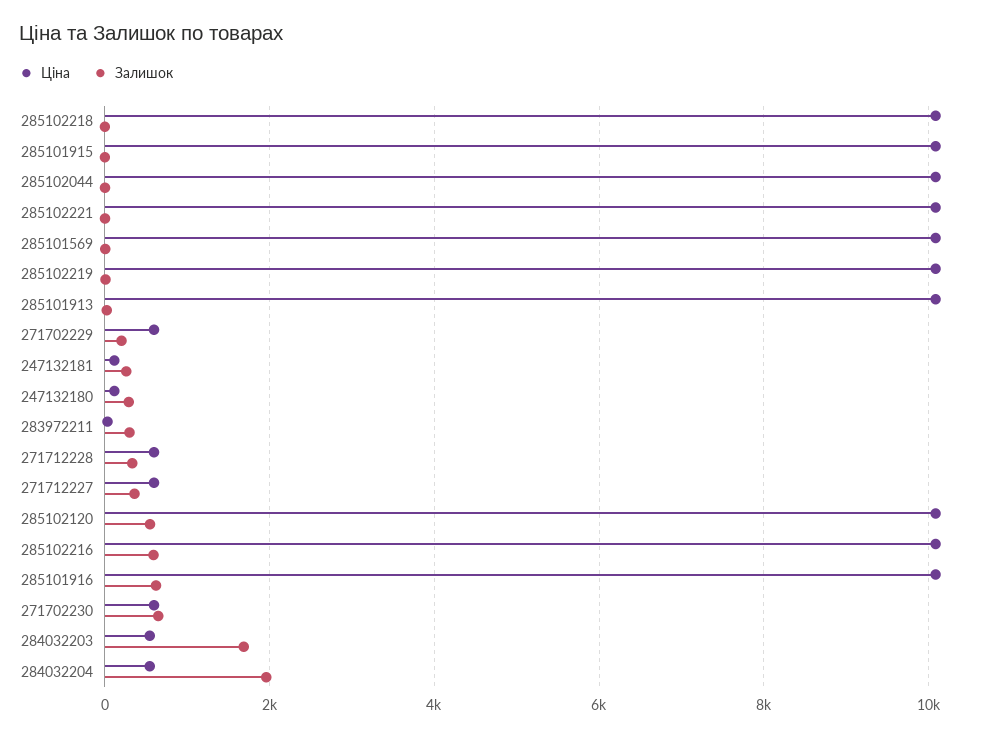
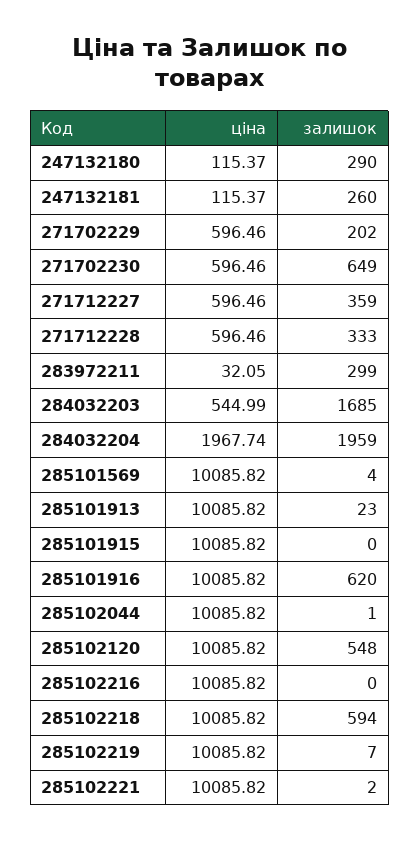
Залишок, 285102218: 0 -> 594
Залишок, 285102216: 600 -> 0
Ціна, 284032204: 600 -> 1967.74

